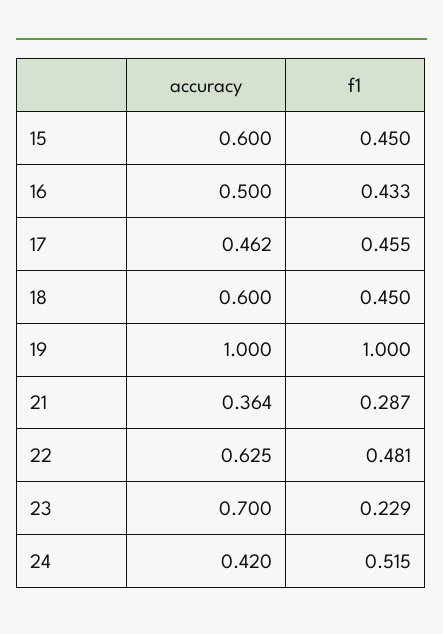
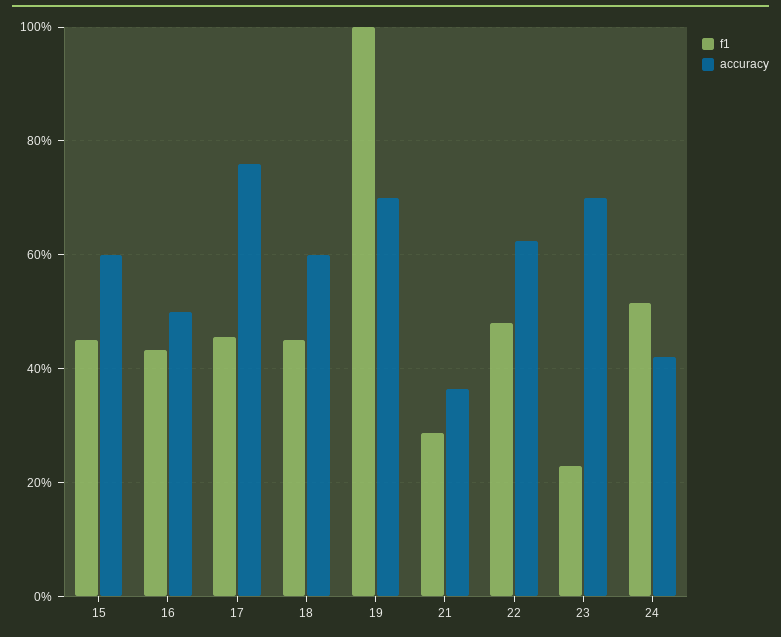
accuracy, 17: 0.462 -> 0.76
accuracy, 19: 1 -> 0.7

